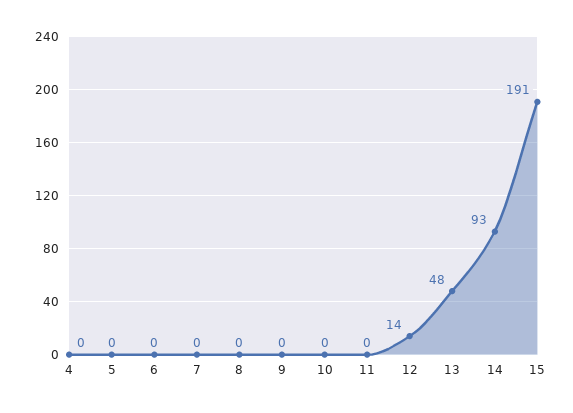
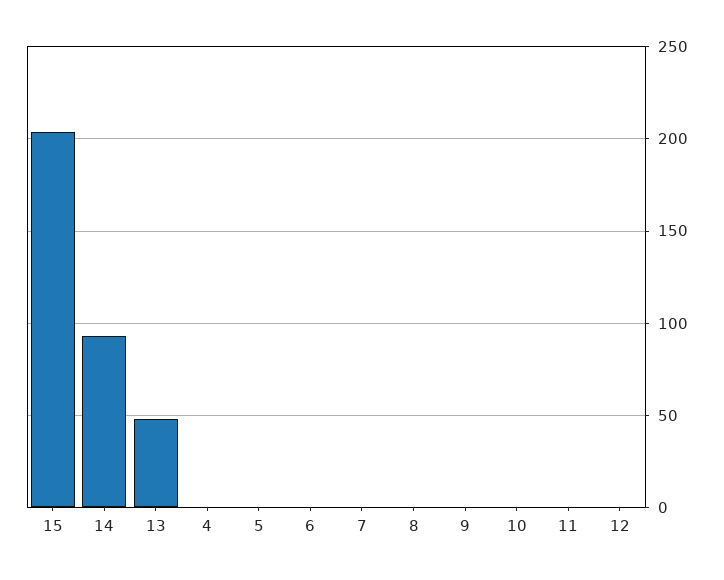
12: 14 -> 0
15: 191 -> 205

